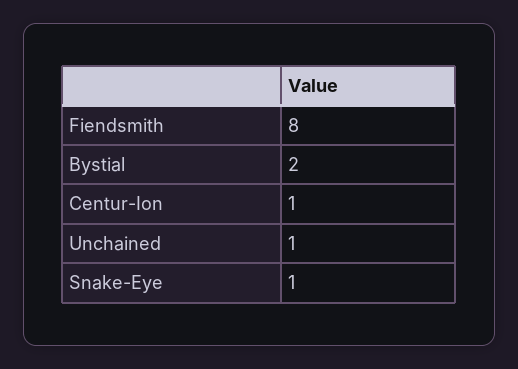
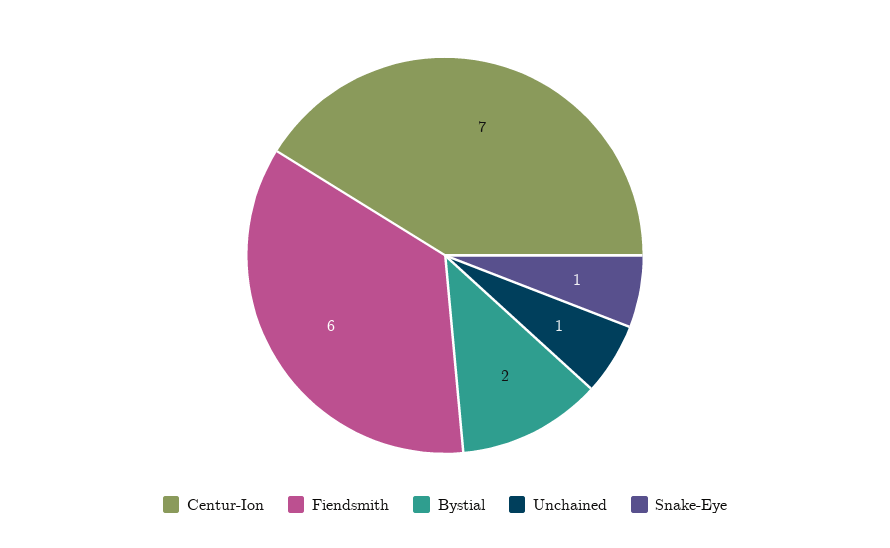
Fiendsmith: 8 -> 6
Centur-Ion: 1 -> 7

